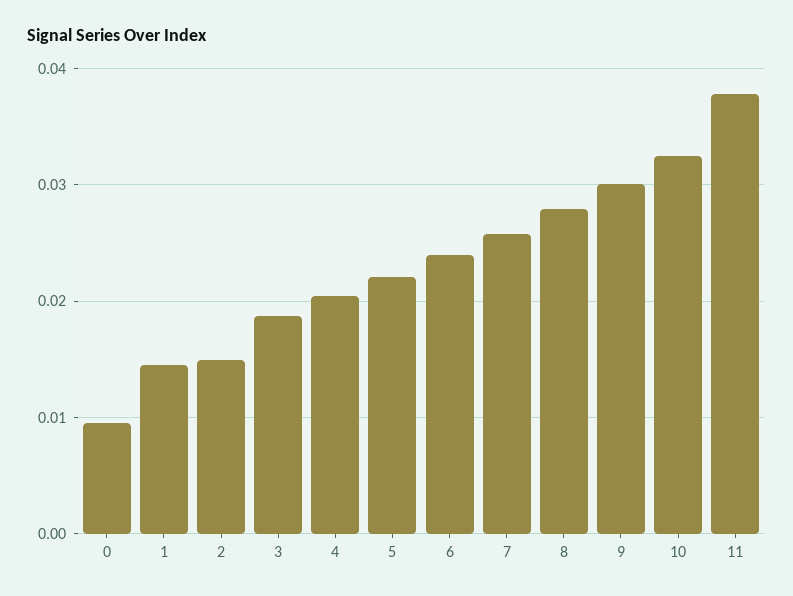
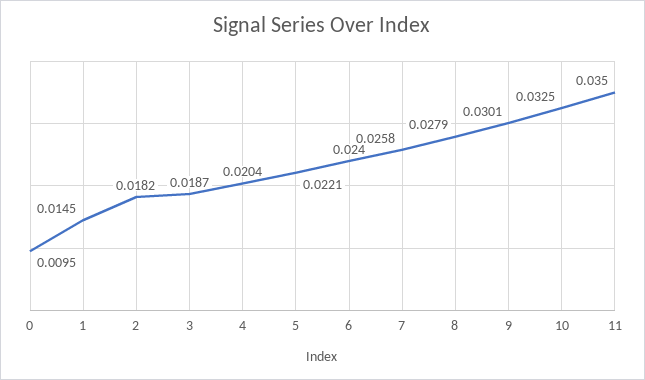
2: 0.015 -> 0.0182
11: 0.038 -> 0.035

